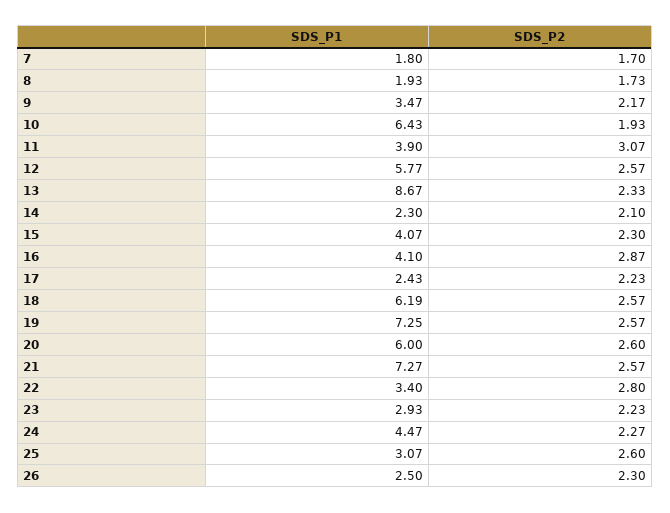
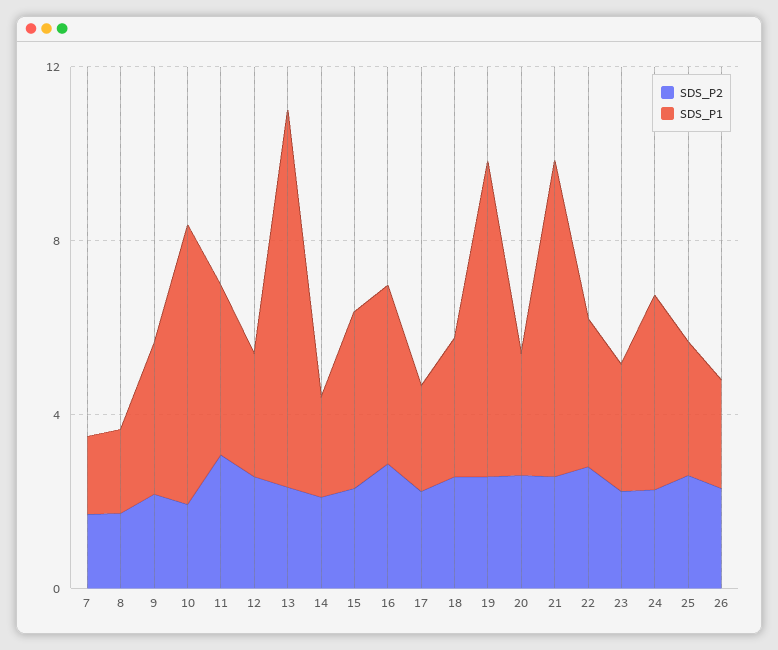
SDS_P1, 12: 5.77 -> 3
SDS_P1, 18: 6.19 -> 3
SDS_P1, 20: 6 -> 3

